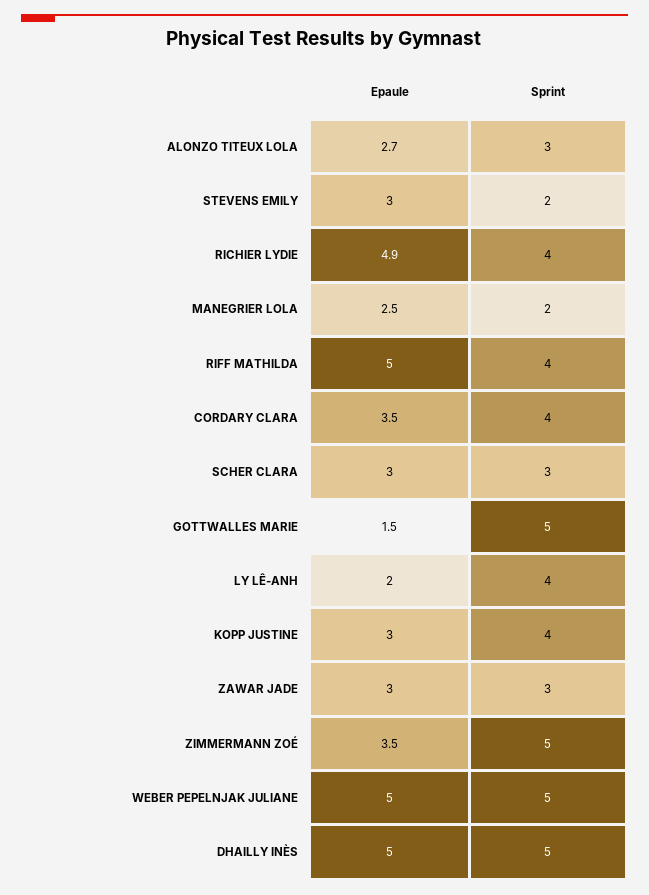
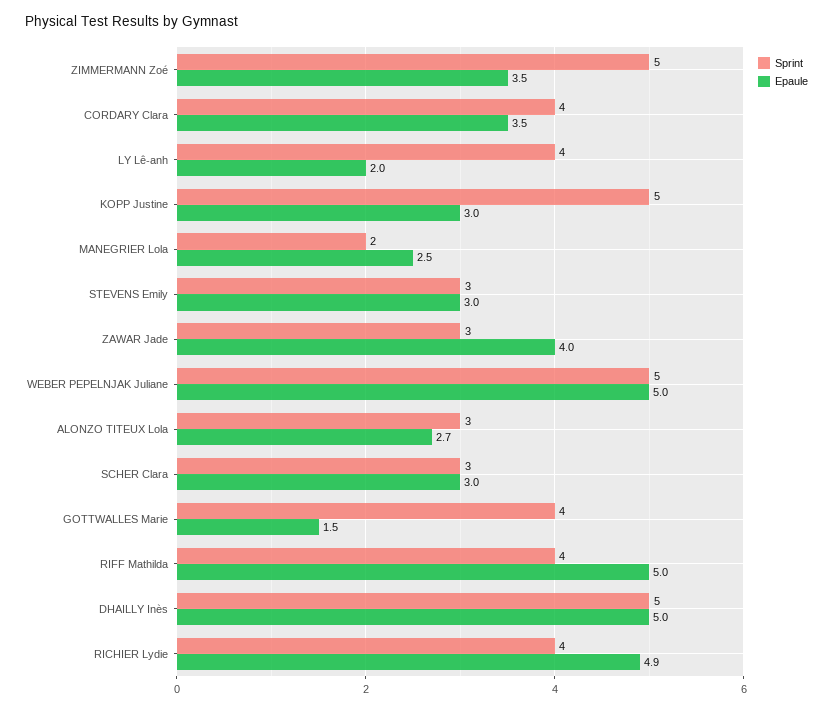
Sprint, STEVENS EMILY: 2 -> 3
Sprint, GOTTWALLES MARIE: 5 -> 4
Sprint, KOPP JUSTINE: 4 -> 5
Epaule, ZAWAR JADE: 3 -> 4

